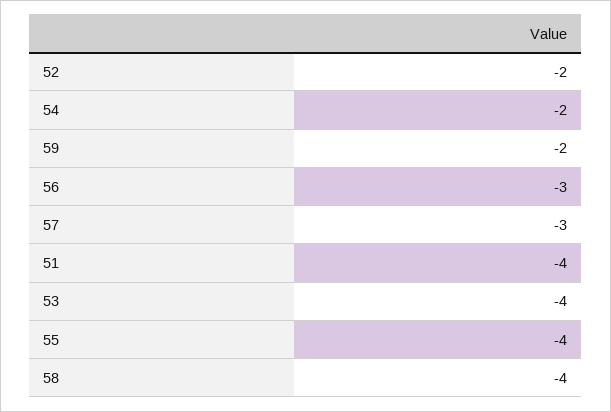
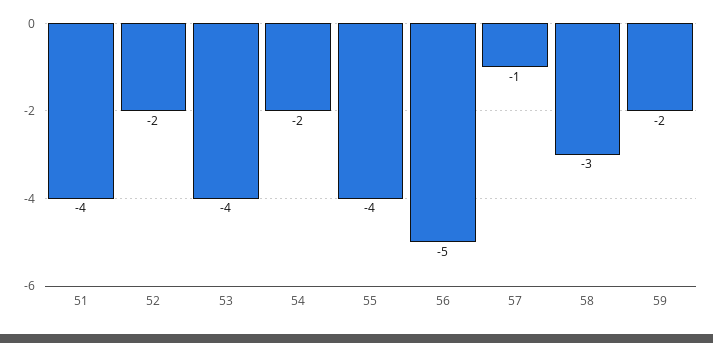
56: -3 -> -5
57: -3 -> -1
58: -4 -> -3

